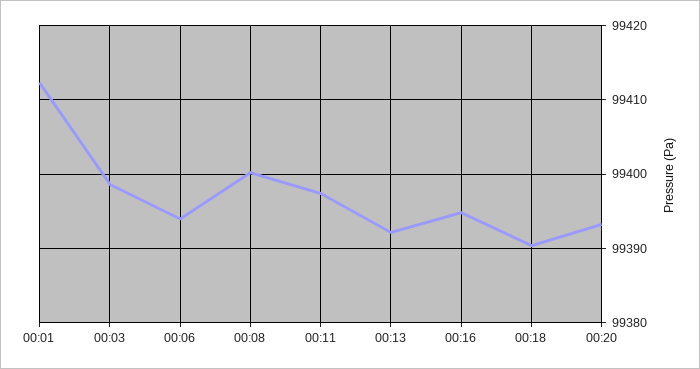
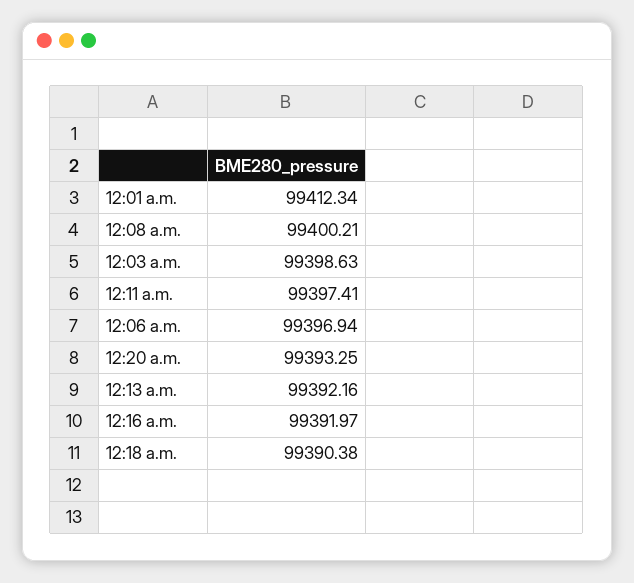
00:06: 99394 -> 99396.94
00:16: 99395 -> 99391.97

